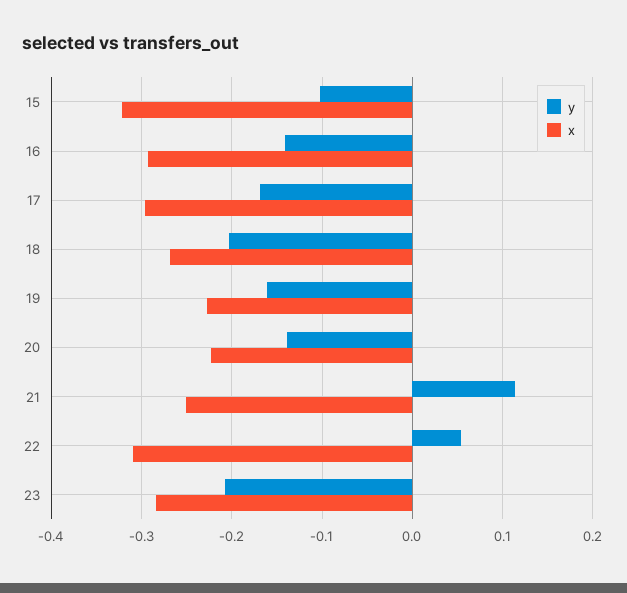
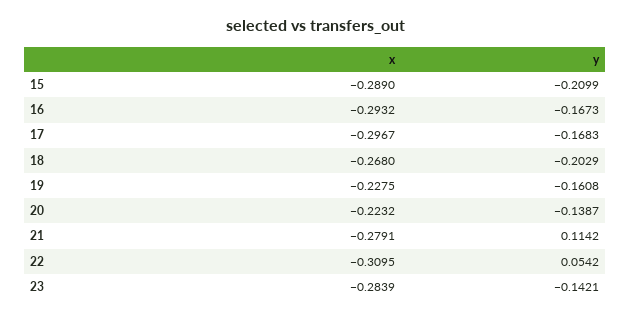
y, 15: -0.1 -> -0.2099
x, 15: -0.32 -> -0.289
y, 16: -0.14 -> -0.1673
x, 21: -0.25 -> -0.2791
y, 23: -0.21 -> -0.1421

